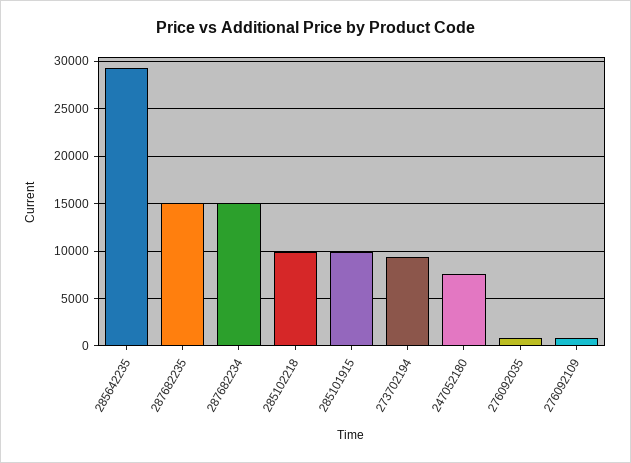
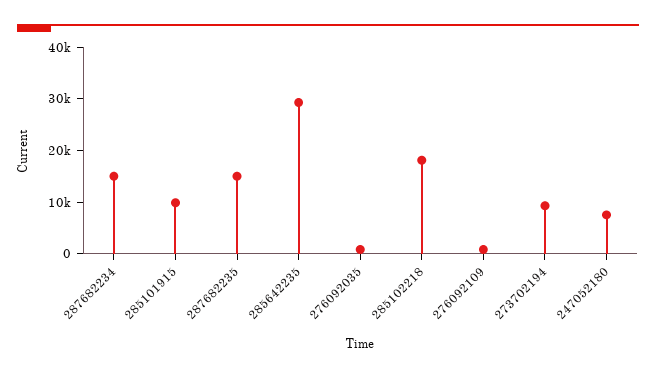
285102218: 10000 -> 18000

